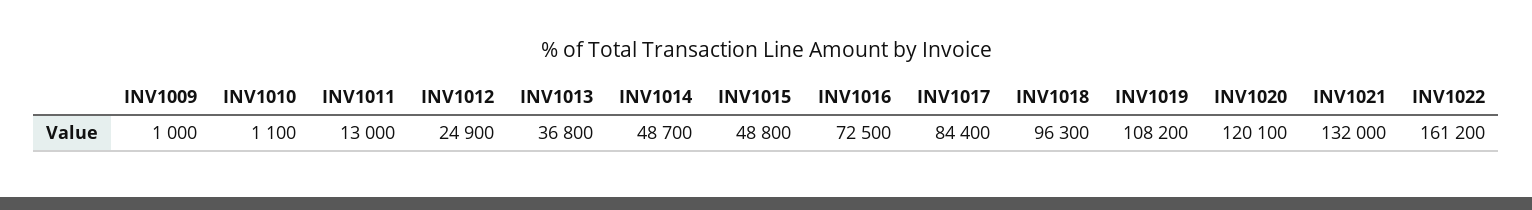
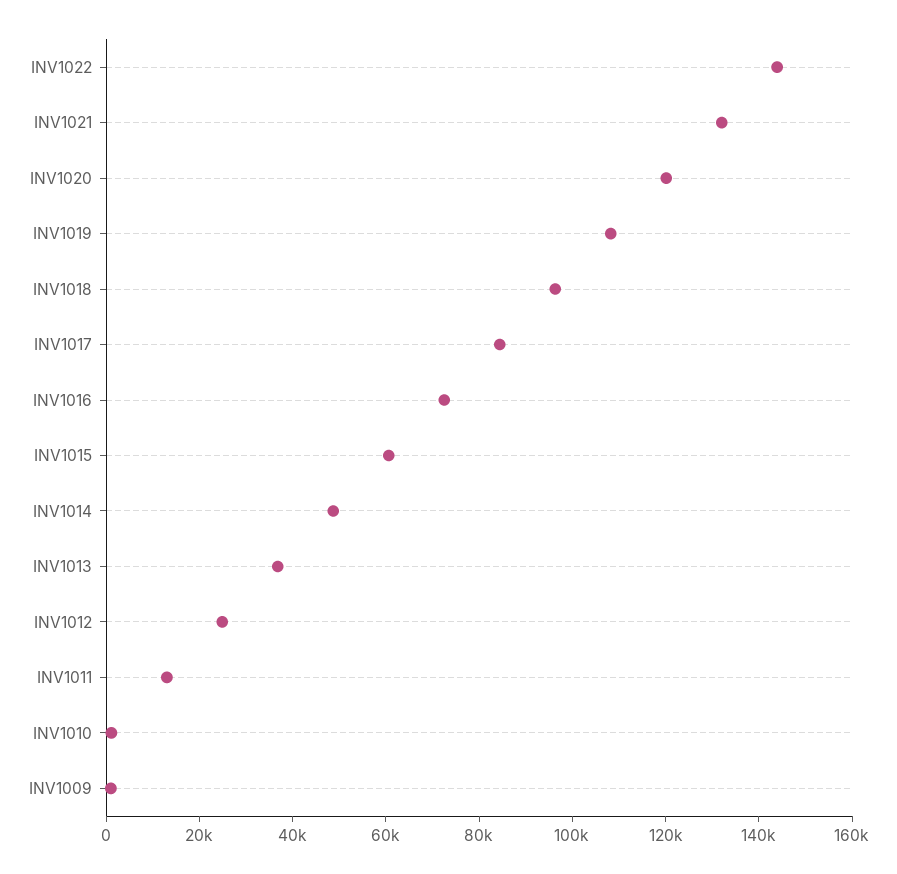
INV1015: 48800 -> 60000
INV1022: 161200 -> 145000

